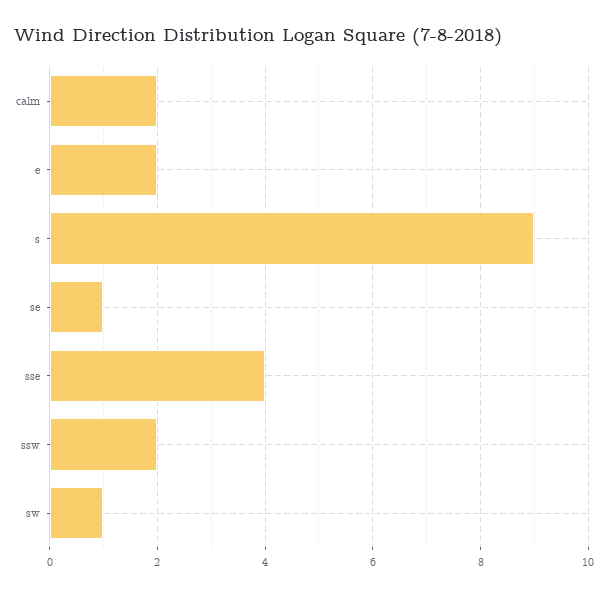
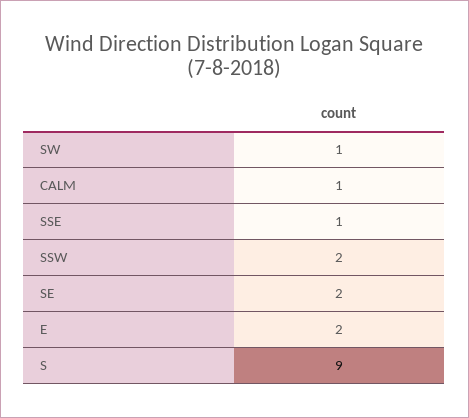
calm: 2 -> 1
se: 1 -> 2
sse: 4 -> 1

